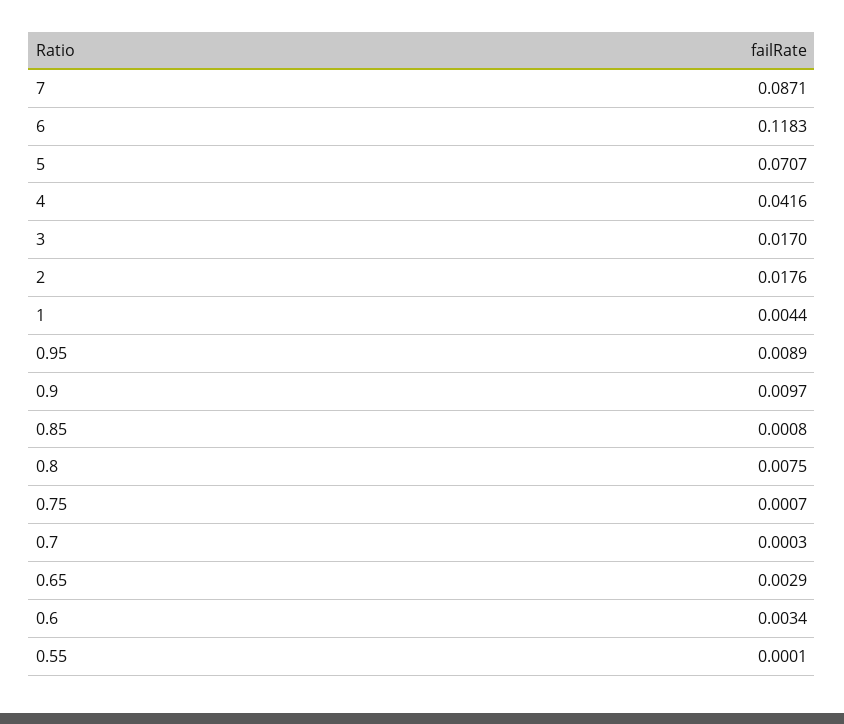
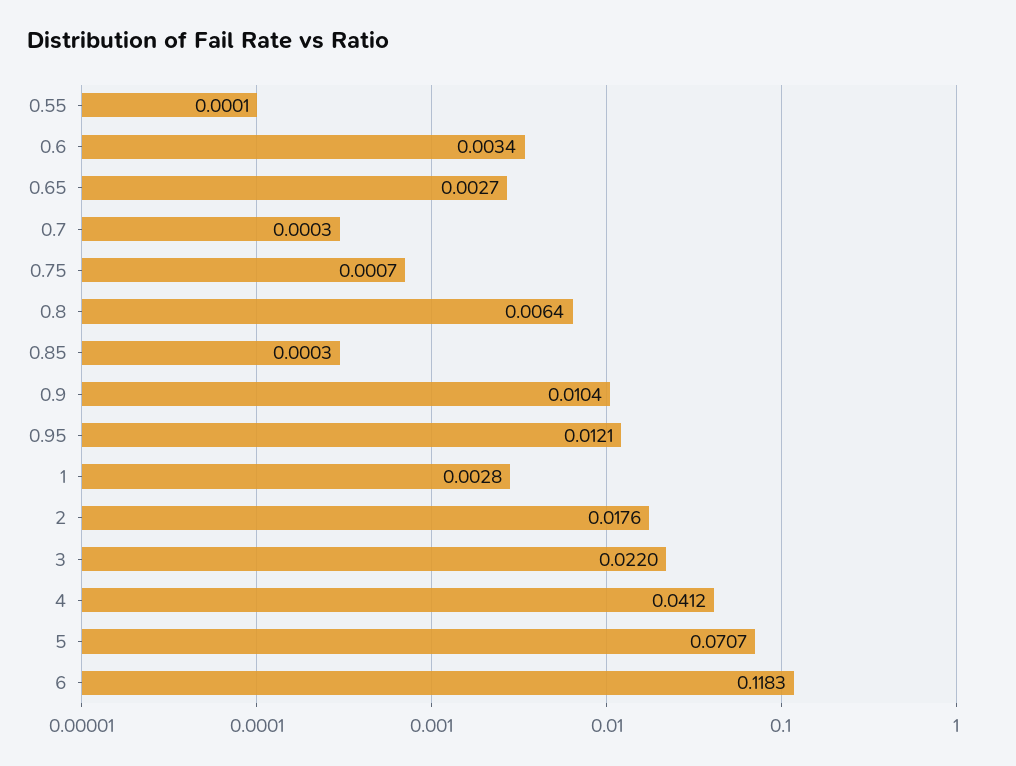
7: 0.0871 -> none
4: 0.0416 -> 0.0412
3: 0.017 -> 0.022
1: 0.0044 -> 0.0028
0.95: 0.0089 -> 0.0121
0.9: 0.0097 -> 0.0104
0.85: 0.0008 -> 0.0003
0.8: 0.0075 -> 0.0064
0.65: 0.0029 -> 0.0027

